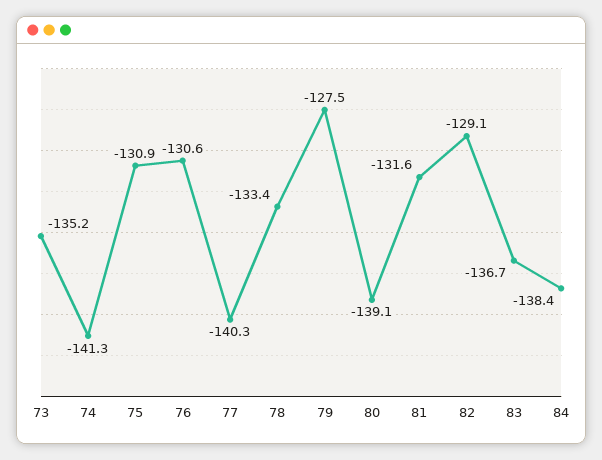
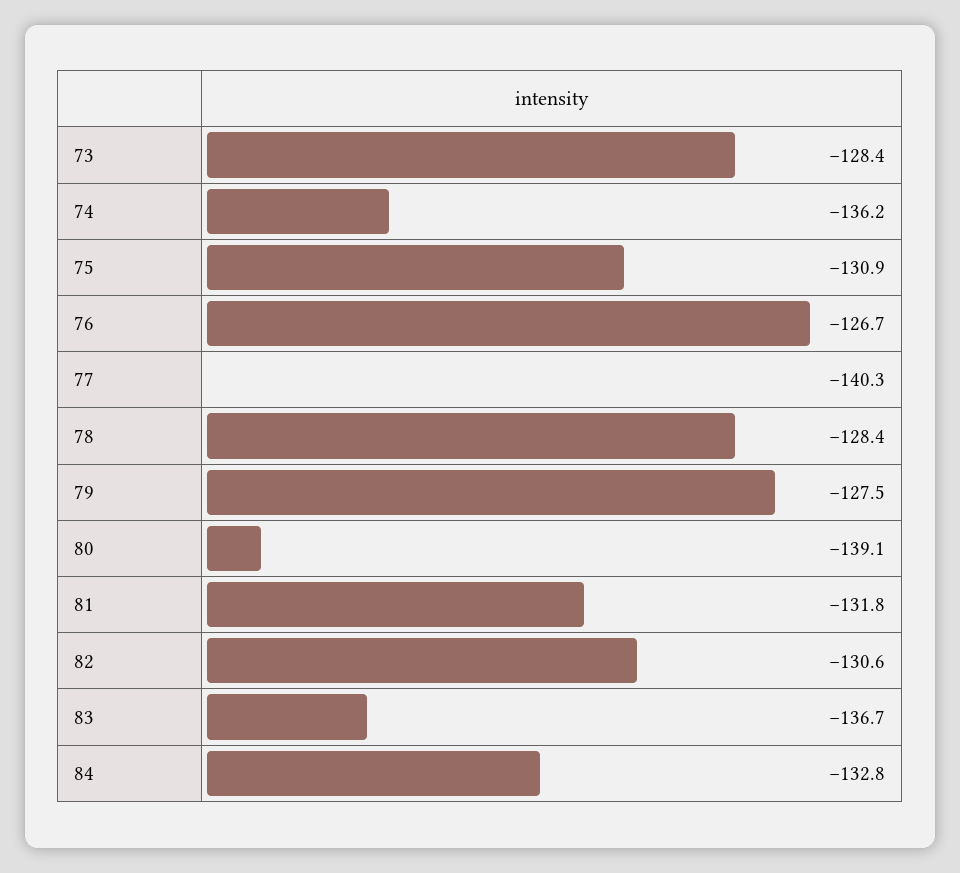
73: -135.2 -> -128.4
74: -141.3 -> -136.2
76: -130.6 -> -126.7
78: -133.4 -> -128.4
81: -131.6 -> -131.8
82: -129.1 -> -130.6
84: -138.4 -> -132.8

